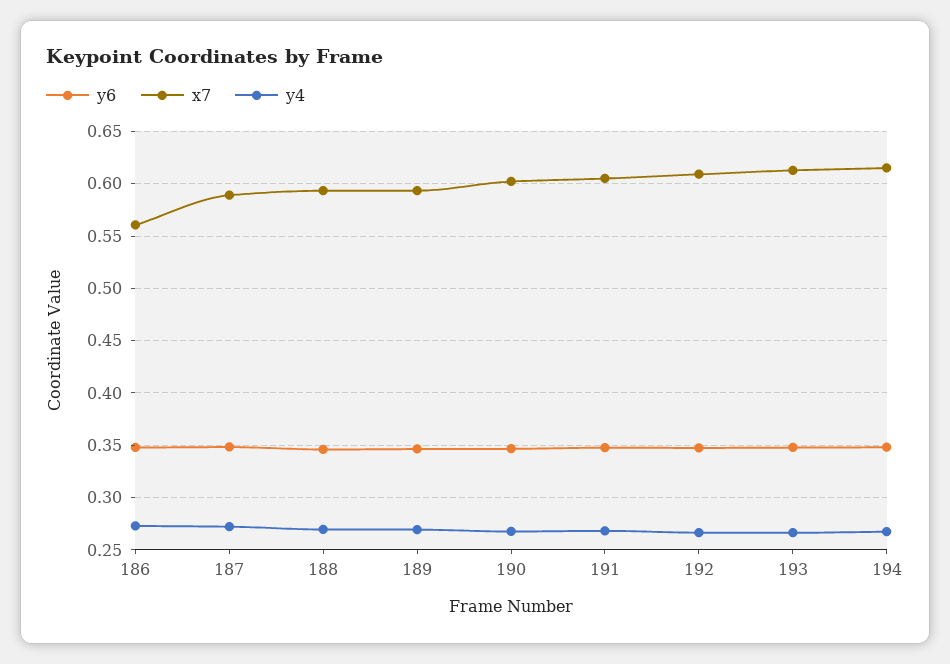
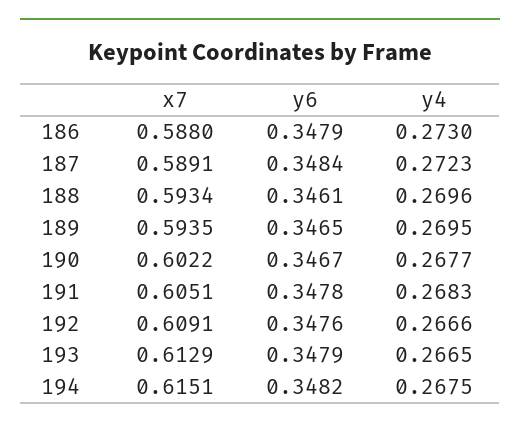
x7, 186: 0.56 -> 0.588

